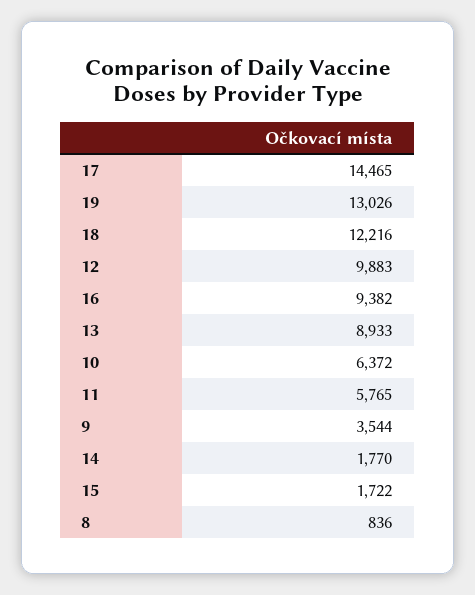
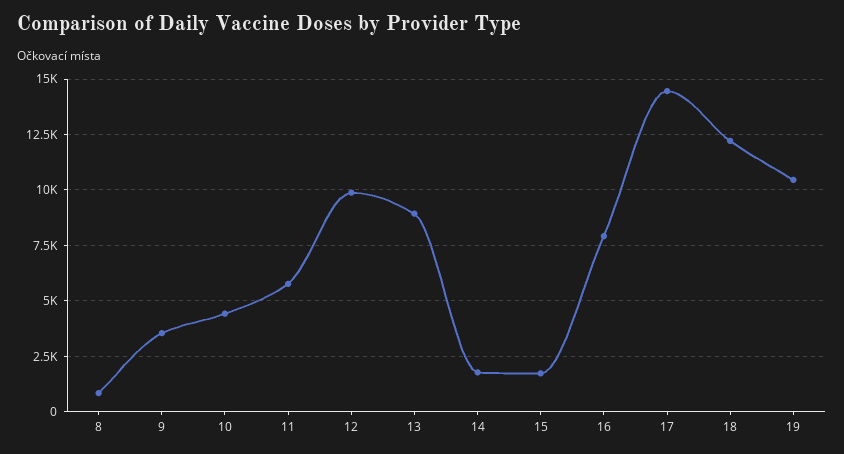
19: 13026 -> 10500
16: 9382 -> 8000
10: 6372 -> 4500

